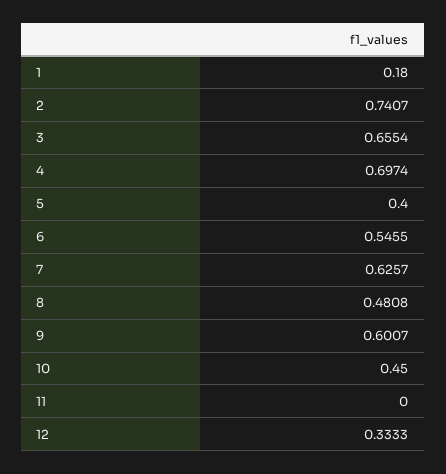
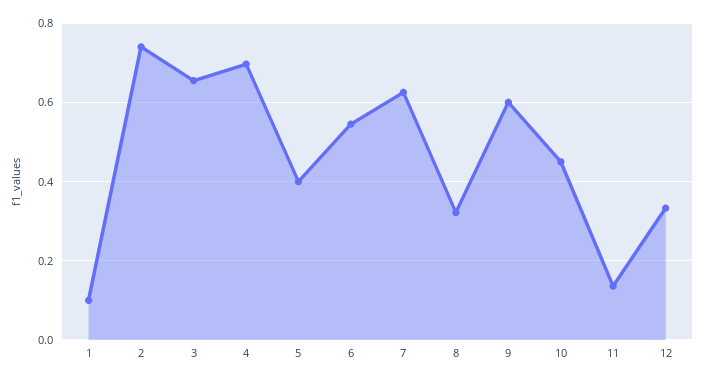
1: 0.18 -> 0.1
8: 0.4808 -> 0.32
11: 0 -> 0.14

